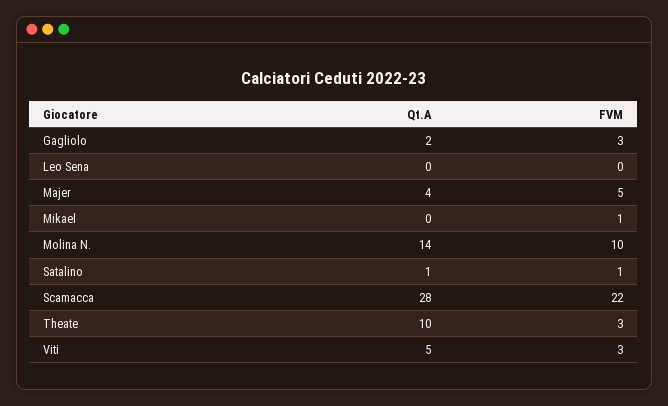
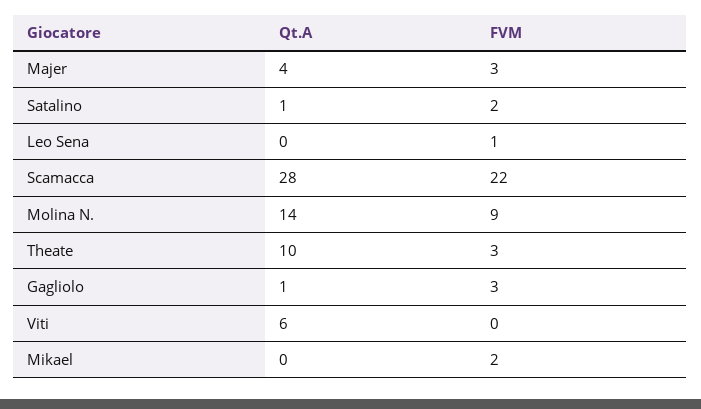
Qt.A, Gagliolo: 2 -> 1
FVM, Leo Sena: 0 -> 1
FVM, Majer: 5 -> 3
FVM, Mikael: 1 -> 2
FVM, Molina N.: 10 -> 9
FVM, Satalino: 1 -> 2
Qt.A, Viti: 5 -> 6
FVM, Viti: 3 -> 0

